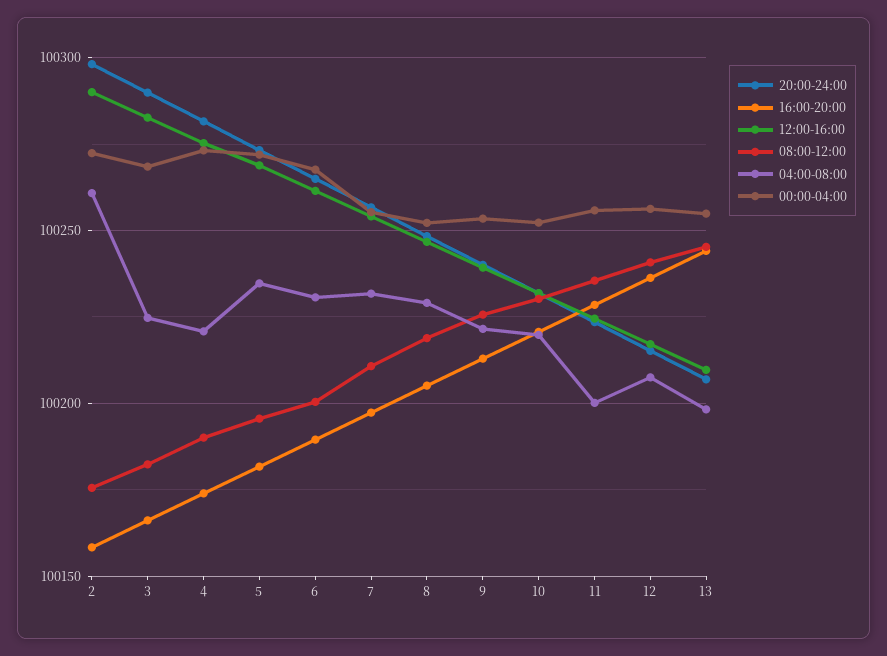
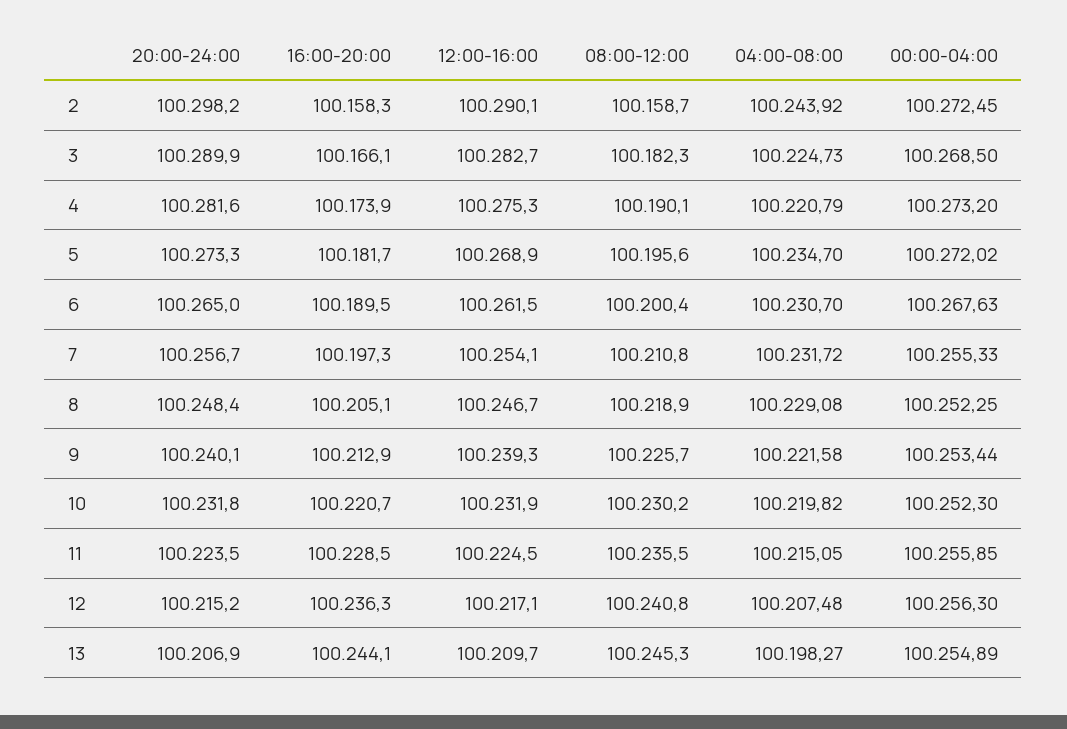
08:00-12:00, 2: 100175 -> 100158.7
04:00-08:00, 2: 100260 -> 100243.92
04:00-08:00, 11: 100200 -> 100215.05

